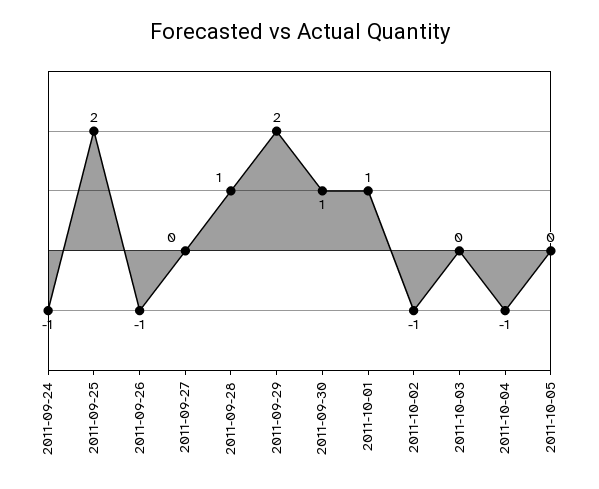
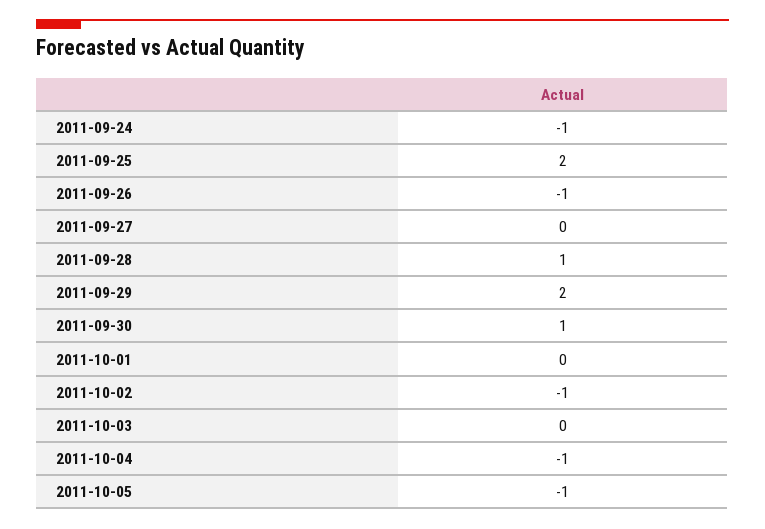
2011-10-01: 1 -> 0
2011-10-05: 0 -> -1

